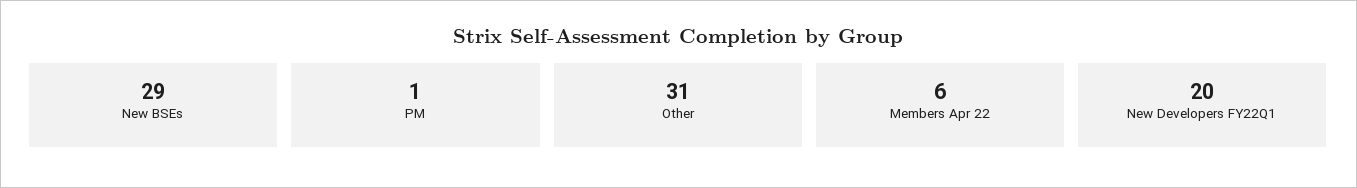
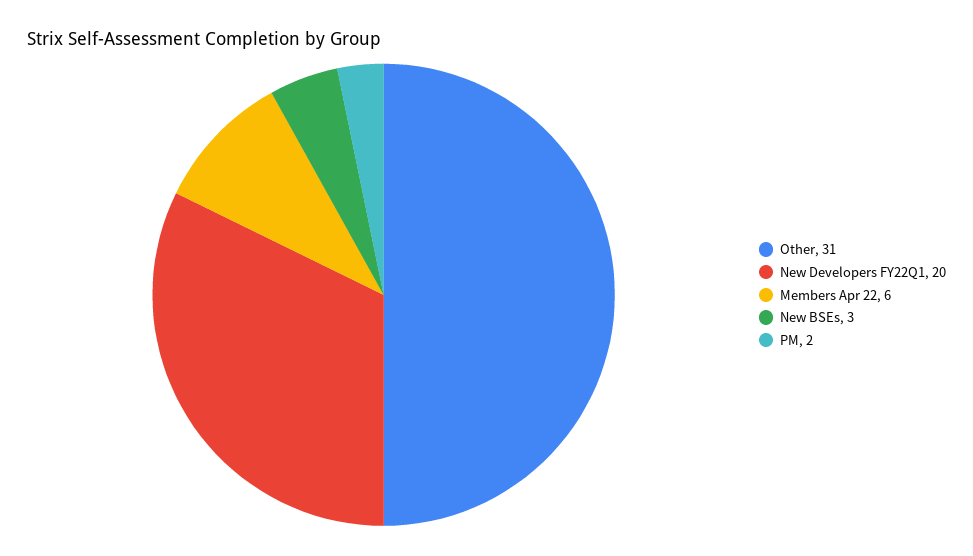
New BSEs: 29 -> 3
PM: 1 -> 2

